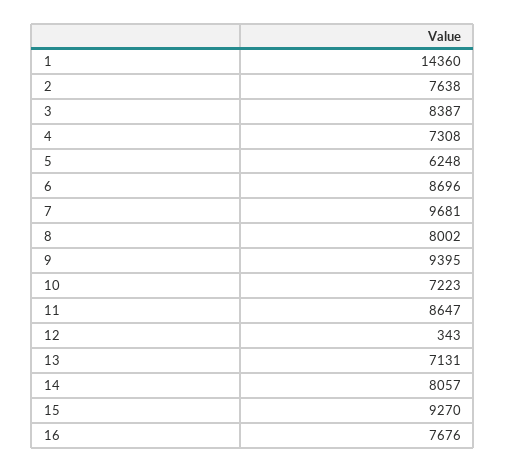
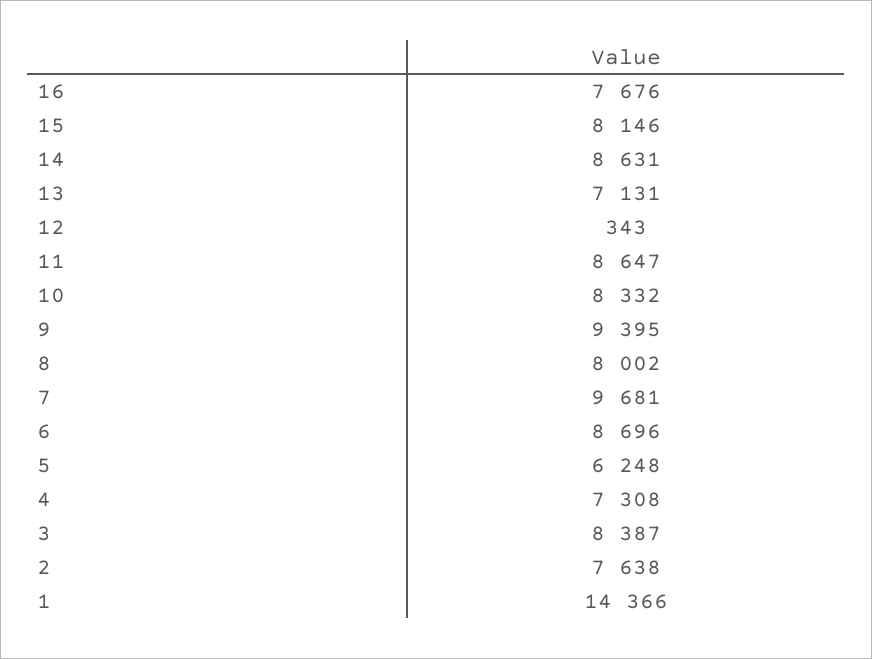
1: 14360 -> 14366
10: 7223 -> 8332
14: 8057 -> 8631
15: 9270 -> 8146

